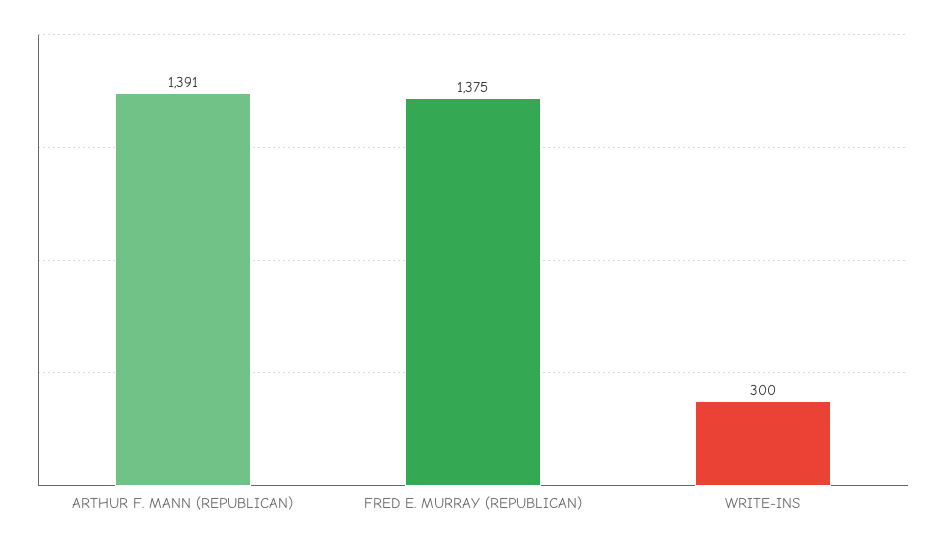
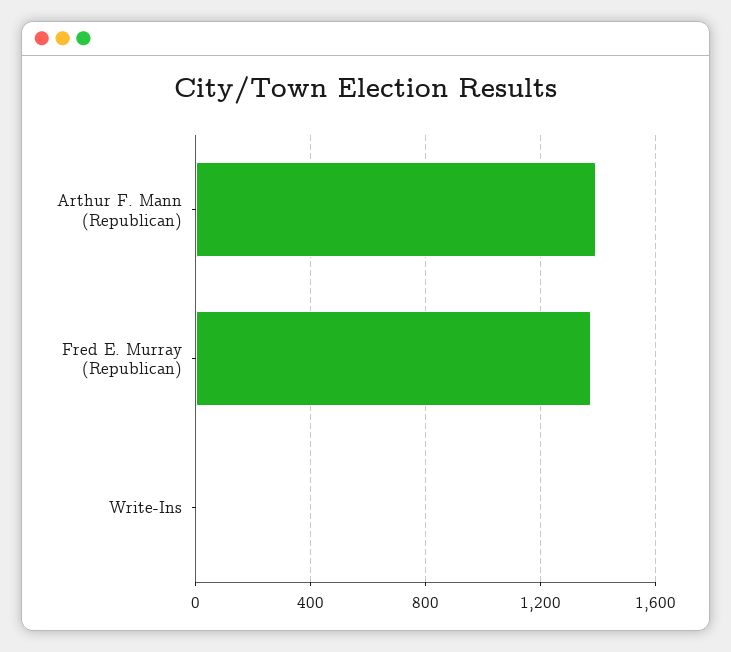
WRITE-INS: 300 -> 0

